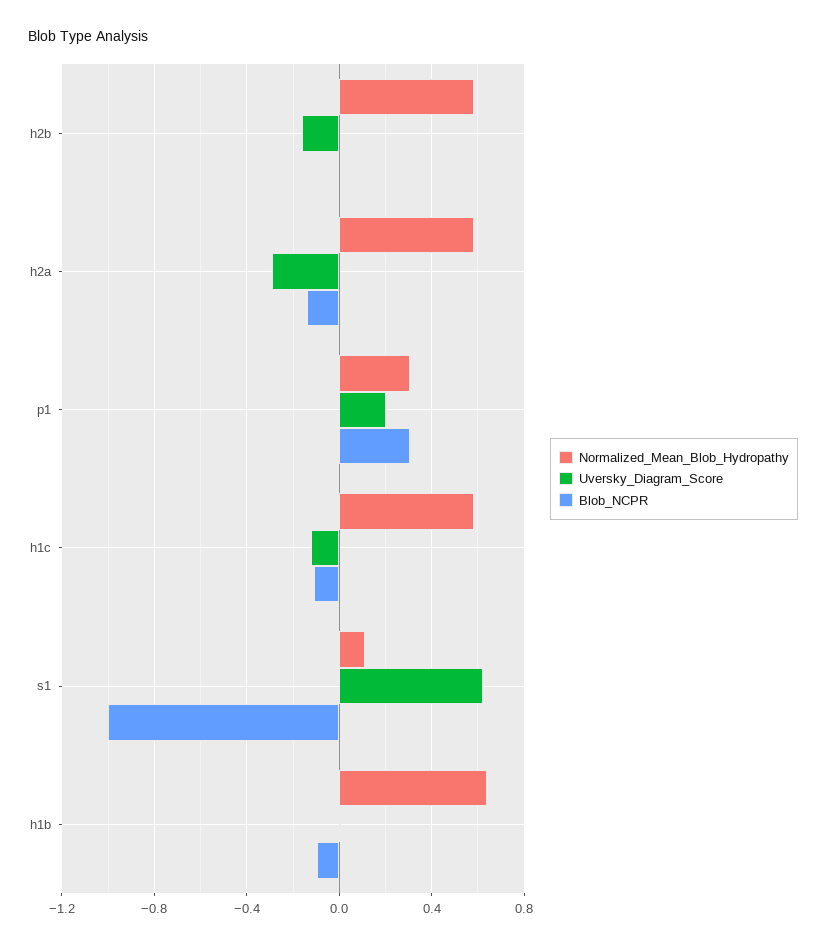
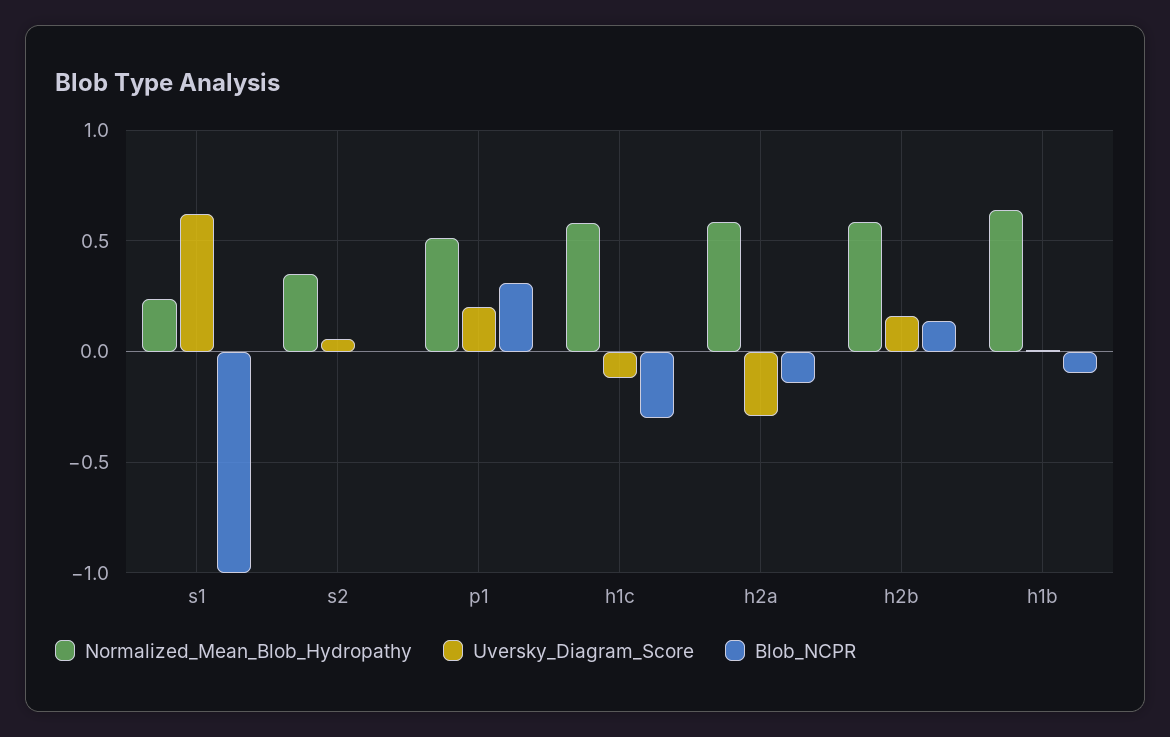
Uversky_Diagram_Score, h2b: -0.15 -> 0.15
Blob_NCPR, h2b: 0 -> 0.15
Normalized_Mean_Blob_Hydropathy, p1: 0.3 -> 0.5
Blob_NCPR, h1c: -0.1 -> -0.3
Normalized_Mean_Blob_Hydropathy, s1: 0.1 -> 0.25
Normalized_Mean_Blob_Hydropathy, s2: none -> 0.35
Uversky_Diagram_Score, s2: none -> 0.05
Blob_NCPR, s2: none -> 0

